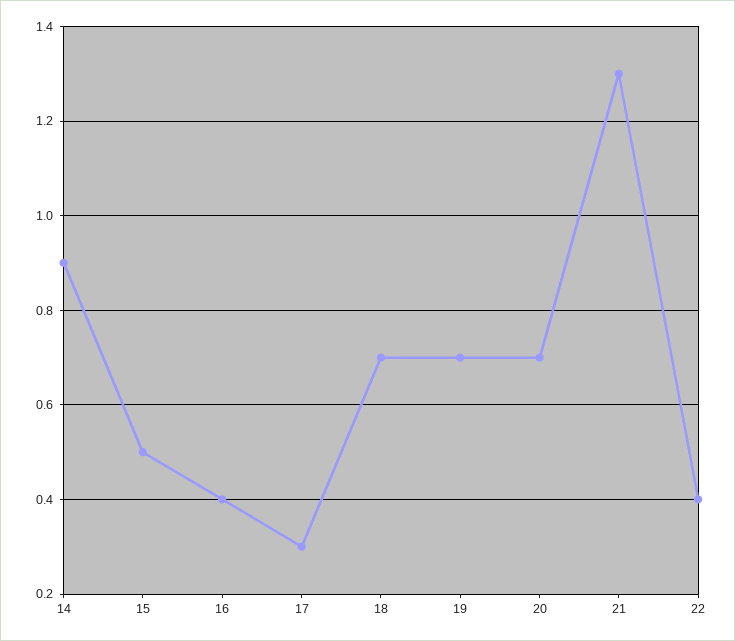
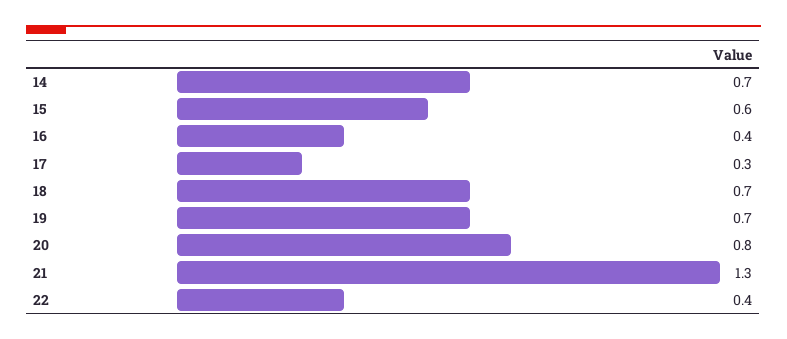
14: 0.9 -> 0.7
15: 0.5 -> 0.6
20: 0.7 -> 0.8

